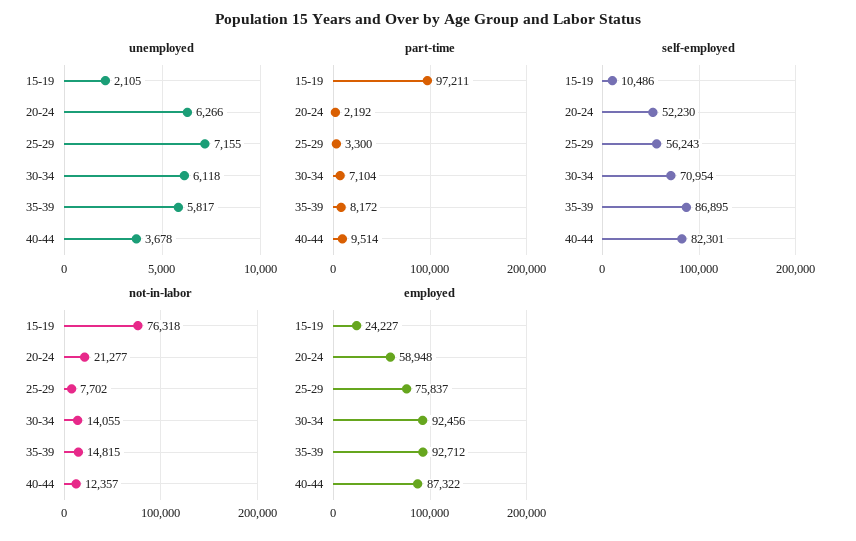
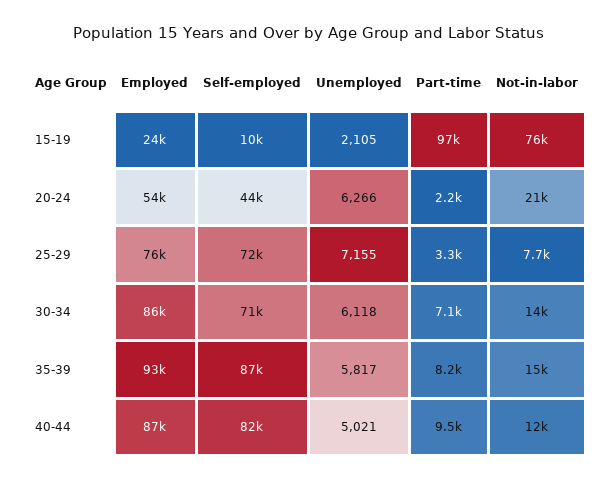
unemployed, 40-44: 3678 -> 5021
self-employed, 20-24: 52230 -> 44000
self-employed, 25-29: 56243 -> 72000
employed, 20-24: 58948 -> 54000
employed, 30-34: 92456 -> 86000

